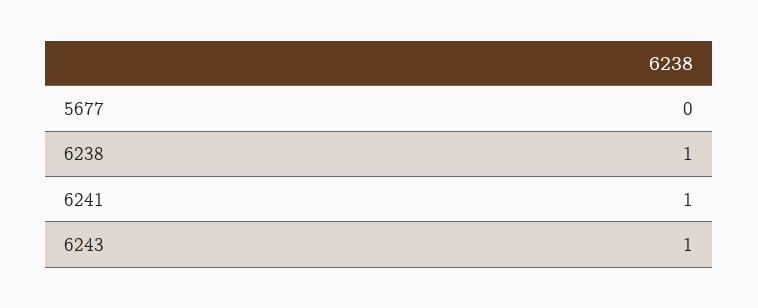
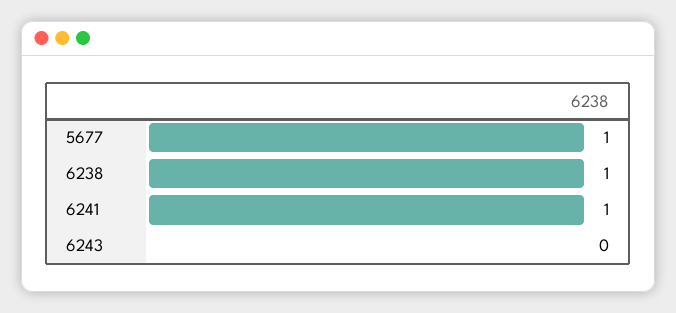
5677: 0 -> 1
6243: 1 -> 0

